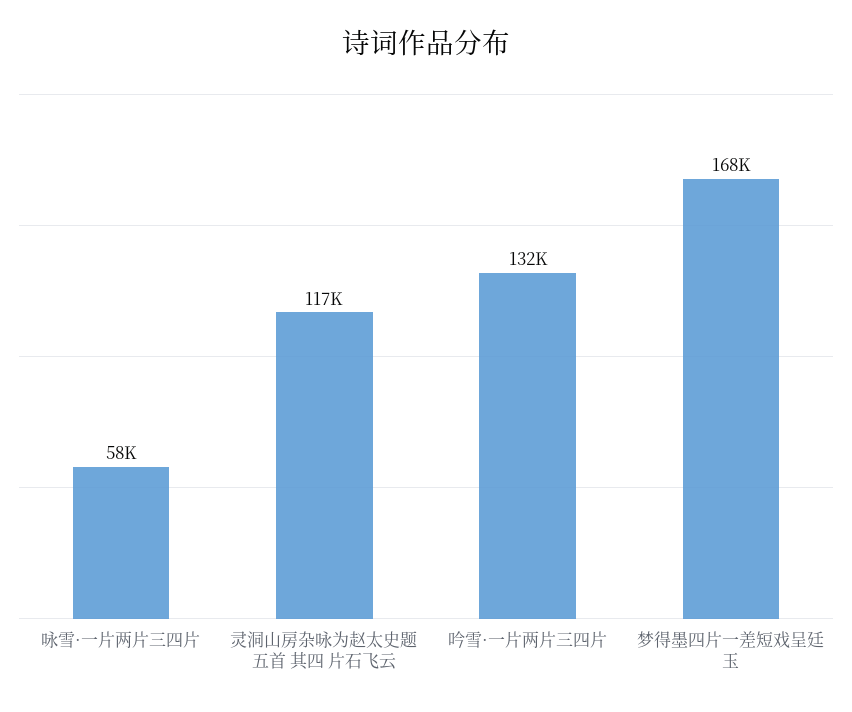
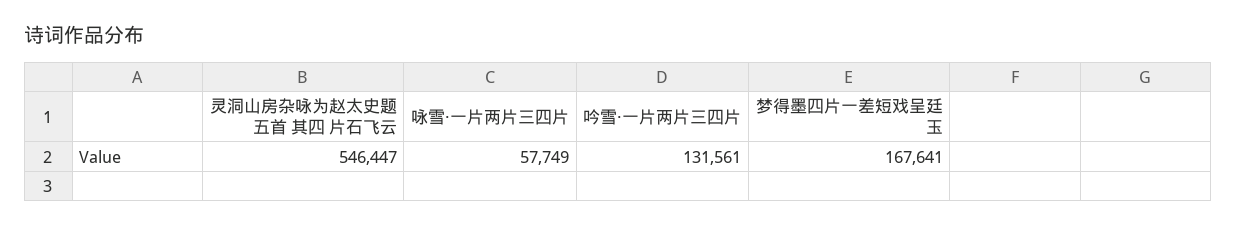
灵洞山房杂咏为赵太史题五首 其四 片石飞云: 117000 -> 546447

